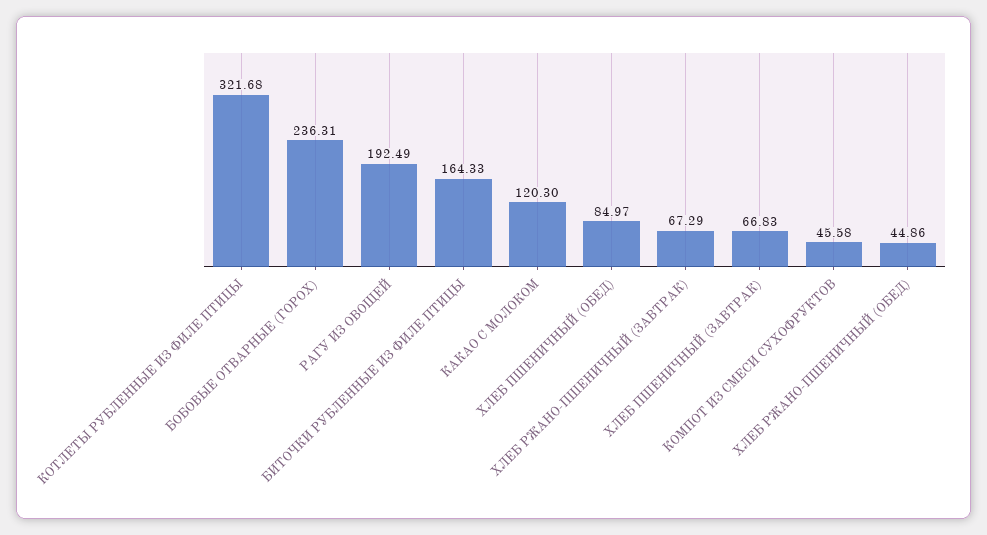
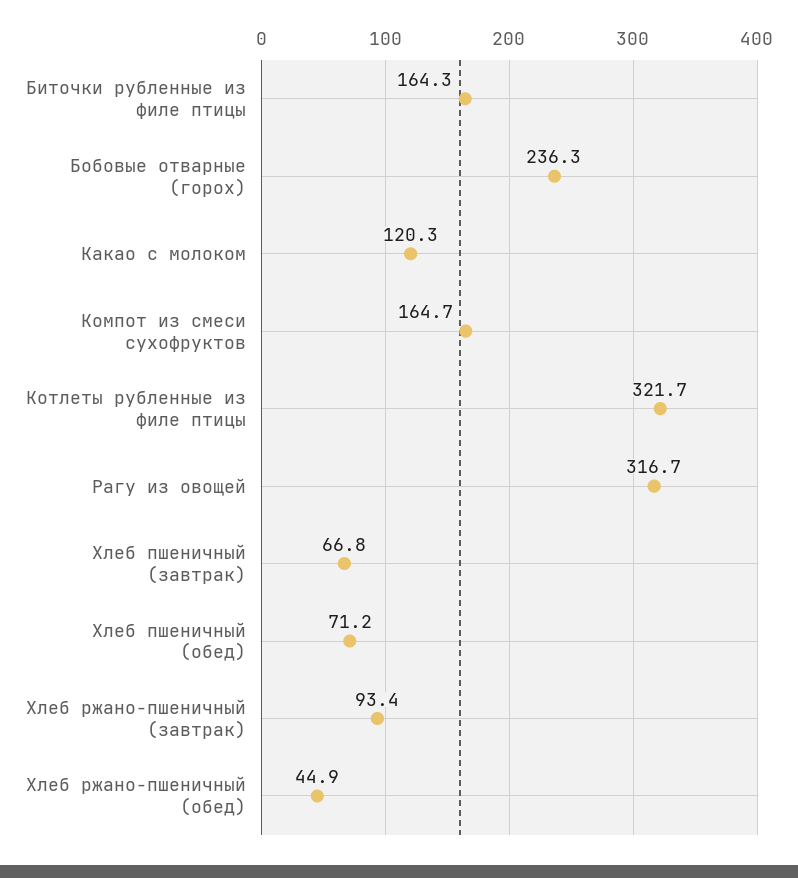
РАГУ ИЗ ОВОЩЕЙ: 192.49 -> 316.7
ХЛЕБ ПШЕНИЧНЫЙ (ОБЕД): 84.97 -> 71.2
ХЛЕБ РЖАНО-ПШЕНИЧНЫЙ (ЗАВТРАК): 67.29 -> 93.4
КОМПОТ ИЗ СМЕСИ СУХОФРУКТОВ: 45.58 -> 164.7

